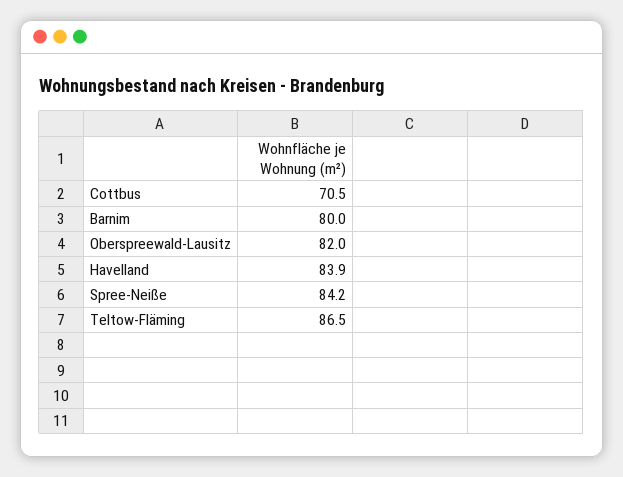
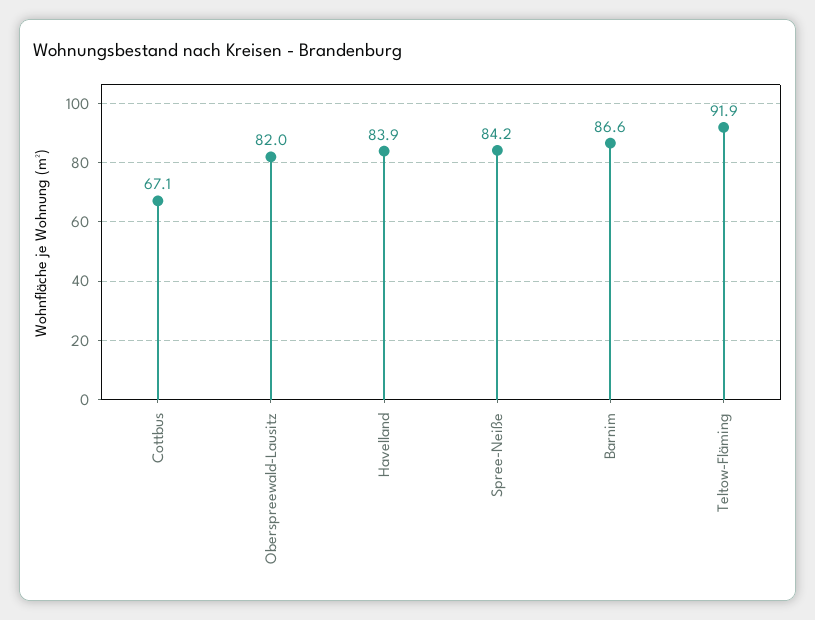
Cottbus: 70.5 -> 67.1
Barnim: 80 -> 86.6
Teltow-Fläming: 86.5 -> 91.9

